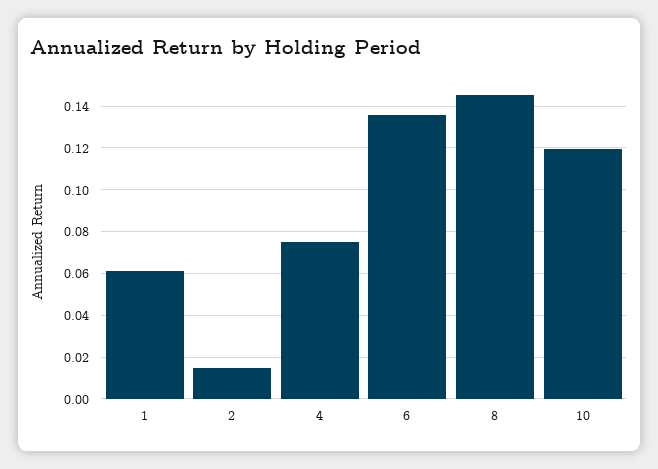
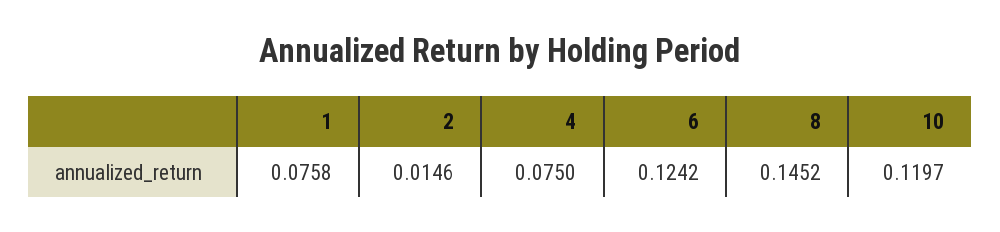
1: 0.06 -> 0.0758
6: 0.135 -> 0.1242

